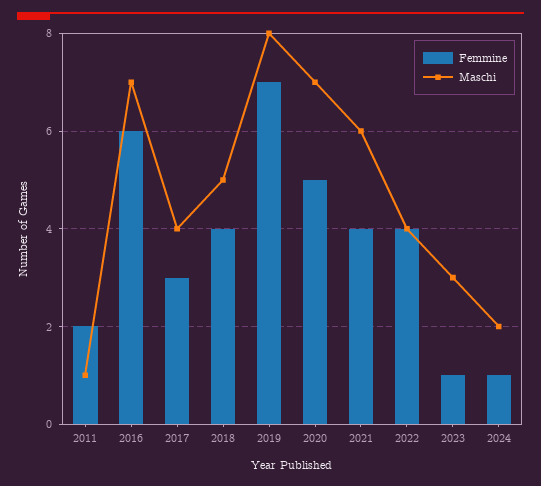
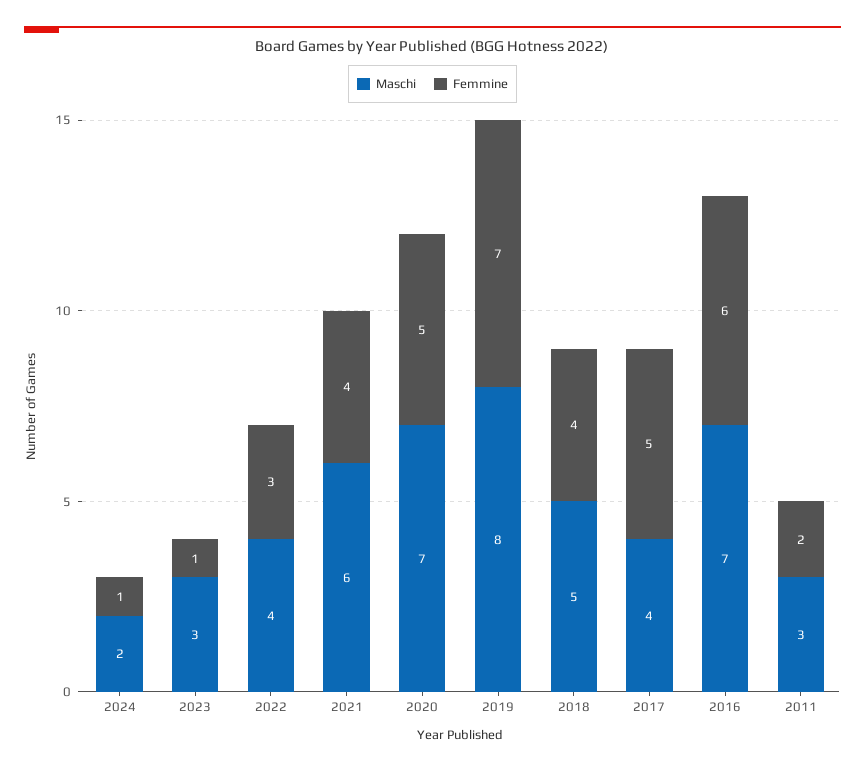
Maschi, 2011: 1 -> 3
Femmine, 2017: 3 -> 5
Femmine, 2022: 4 -> 3

